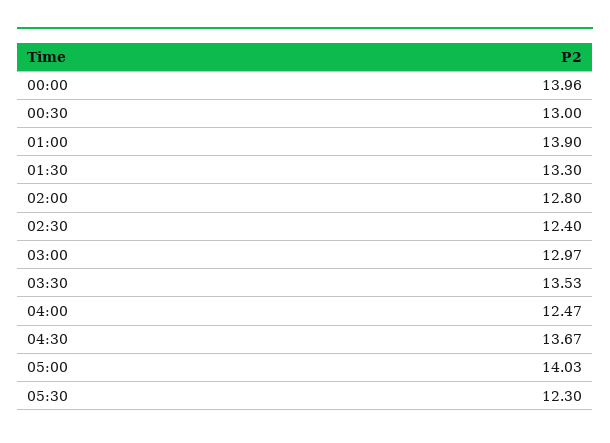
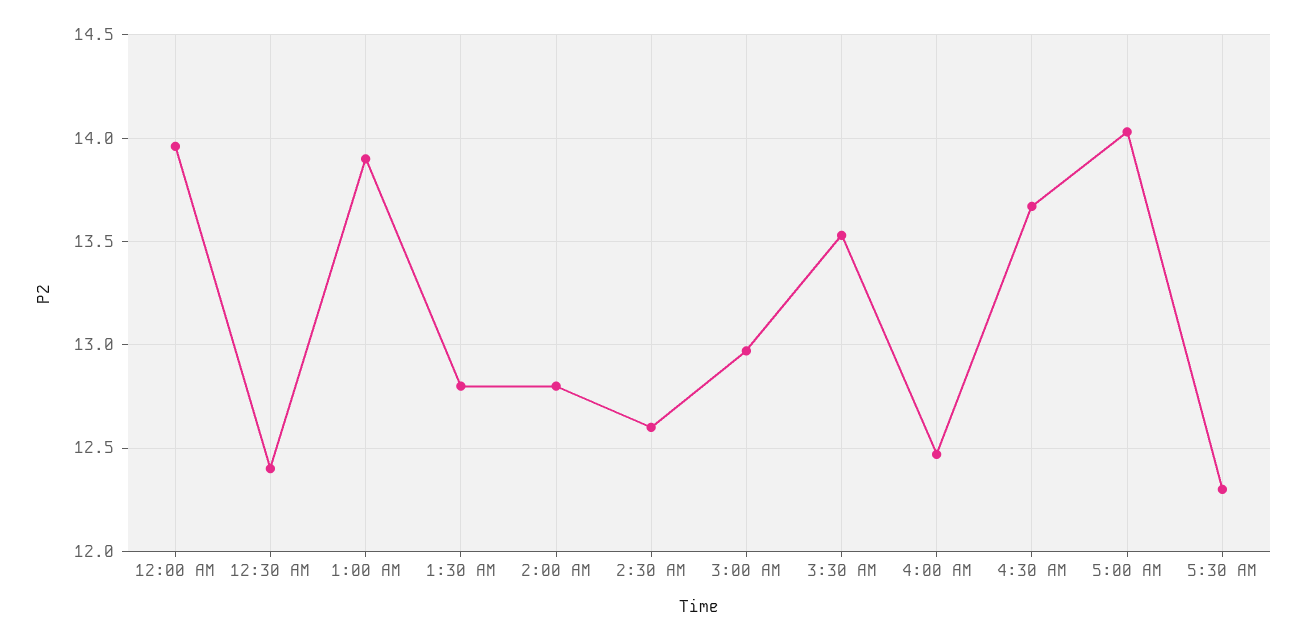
00:30: 13 -> 12.4
01:30: 13.3 -> 12.8
02:30: 12.4 -> 12.6

